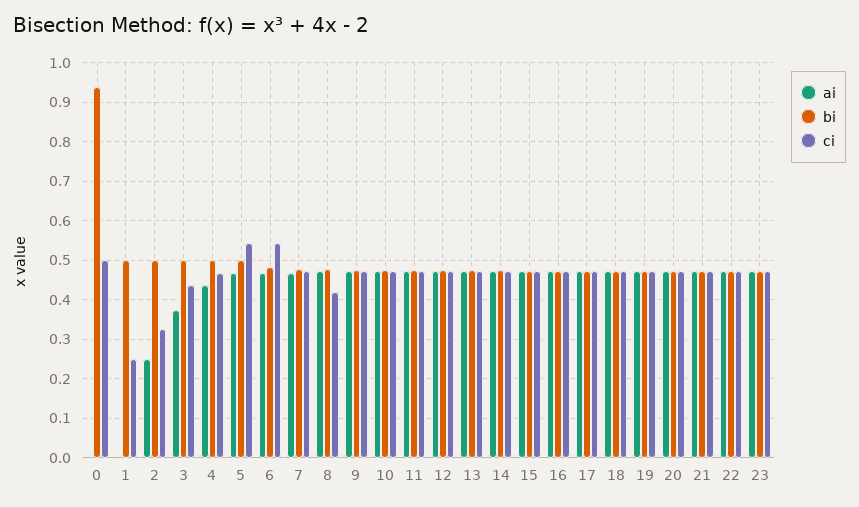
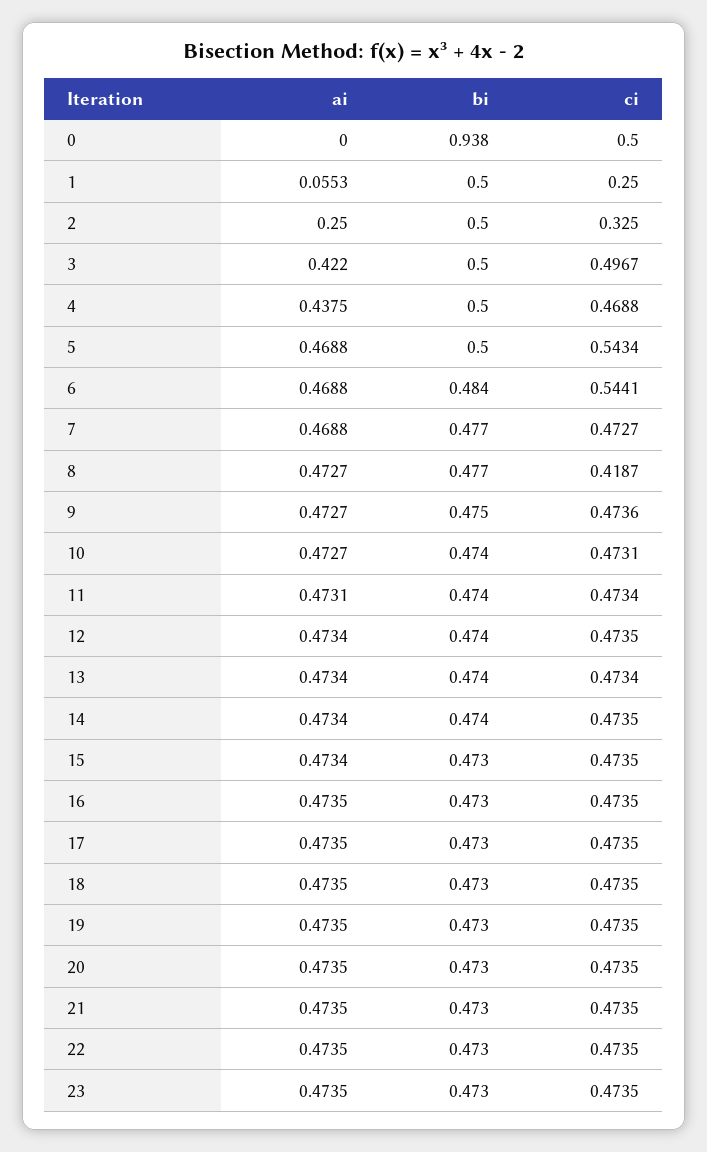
ai, 1: 0 -> 0.0553
ai, 3: 0.38 -> 0.422
ci, 3: 0.44 -> 0.4967

